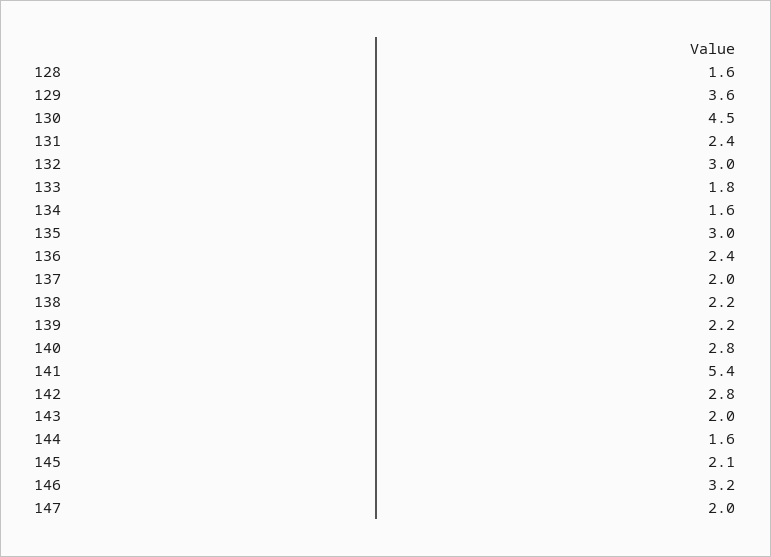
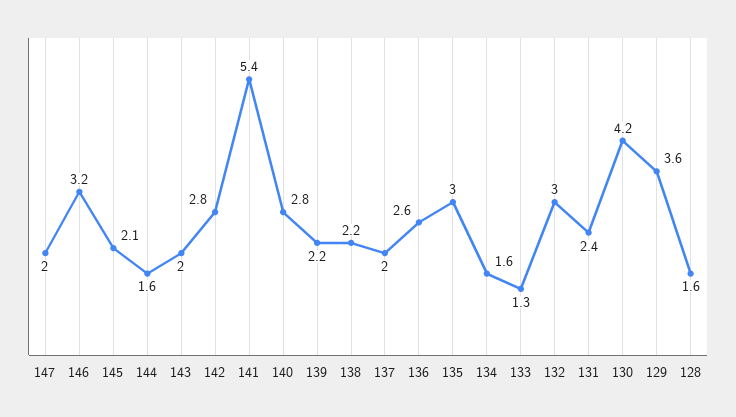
130: 4.5 -> 4.2
133: 1.8 -> 1.3
136: 2.4 -> 2.6

